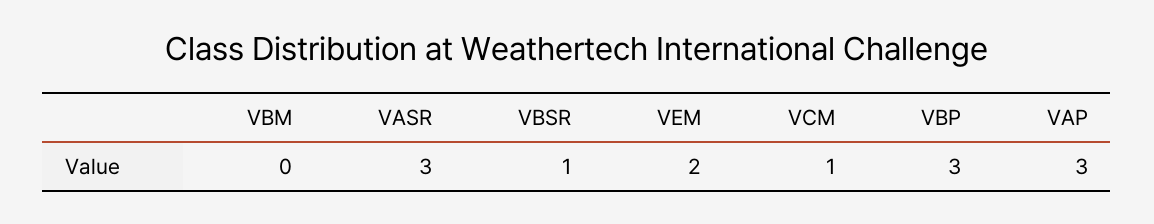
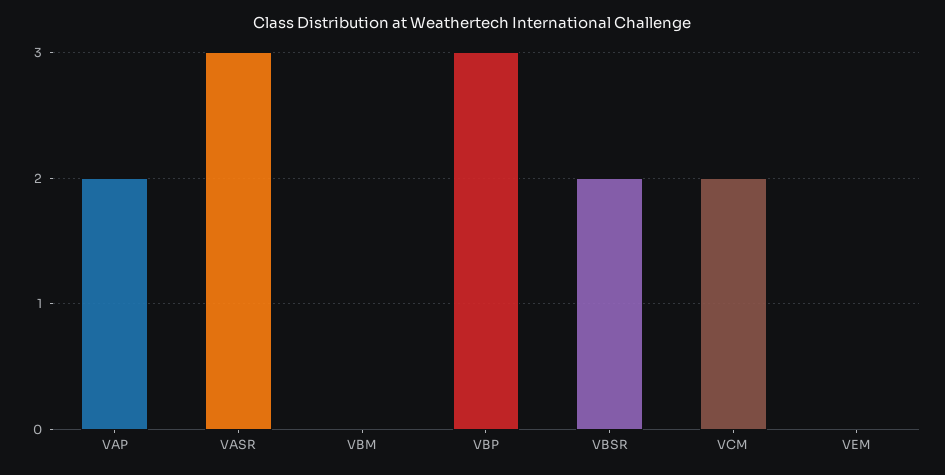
VBSR: 1 -> 2
VEM: 2 -> 0
VCM: 1 -> 2
VAP: 3 -> 2

